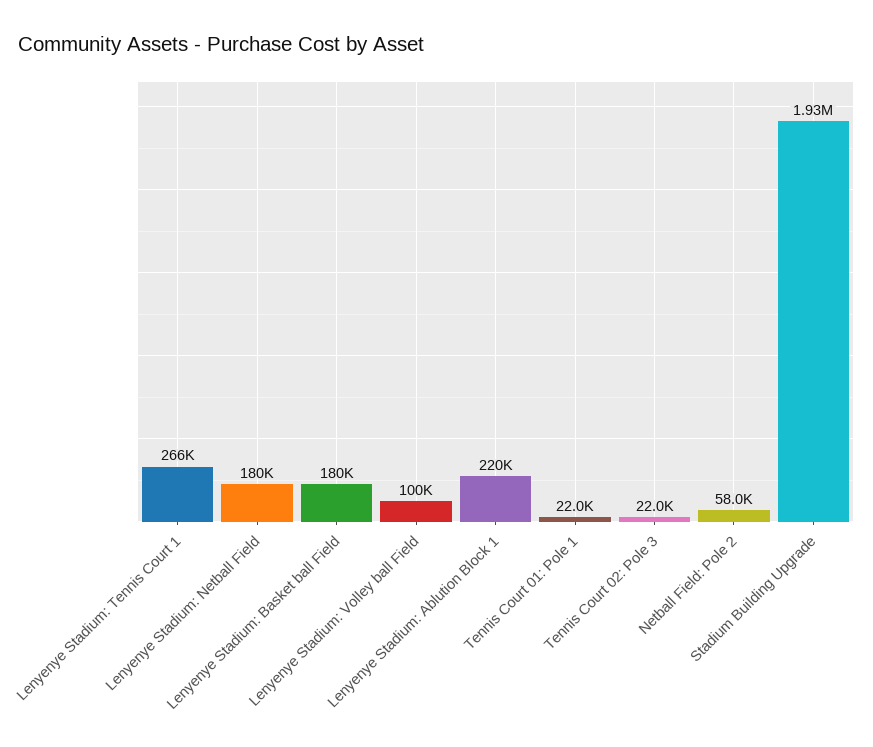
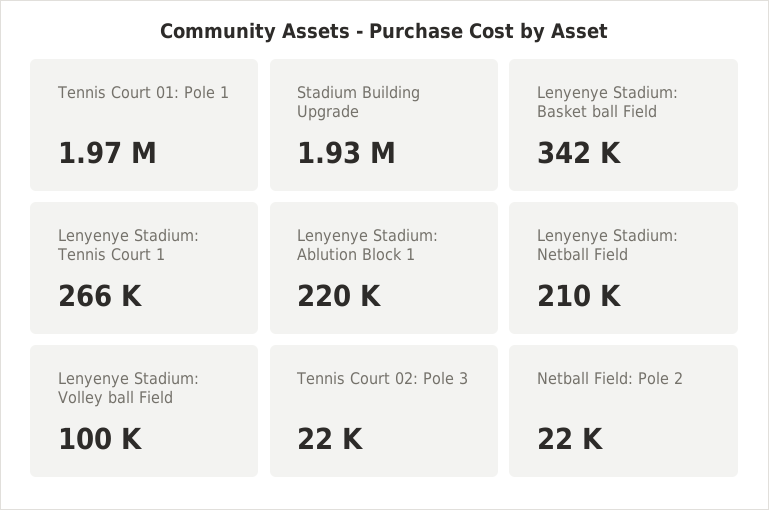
Lenyenye Stadium: Netball Field: 180000 -> 210000
Lenyenye Stadium: Basket ball Field: 180000 -> 342000
Tennis Court 01: Pole 1: 22000 -> 1970000
Netball Field: Pole 2: 58000 -> 22000

